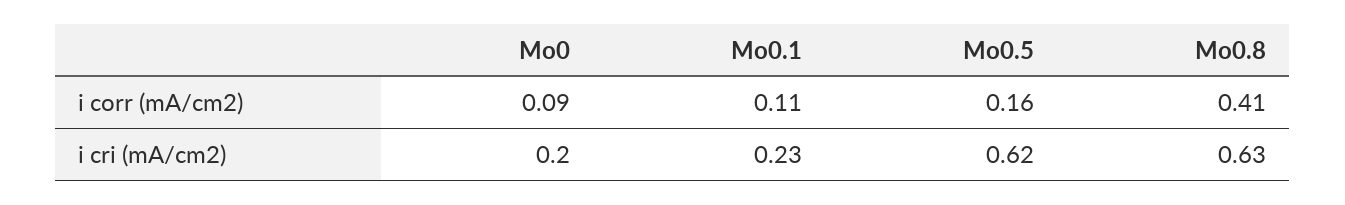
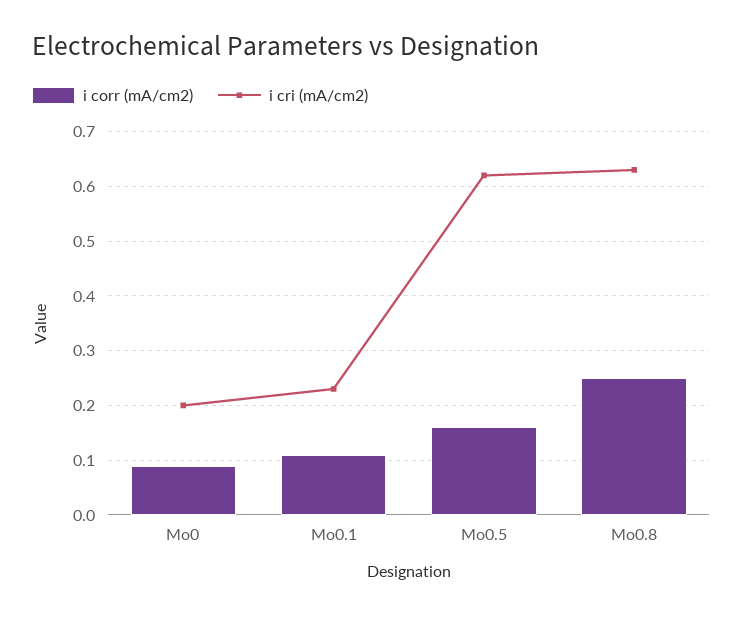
i corr (mA/cm2), Mo0.8: 0.41 -> 0.25

